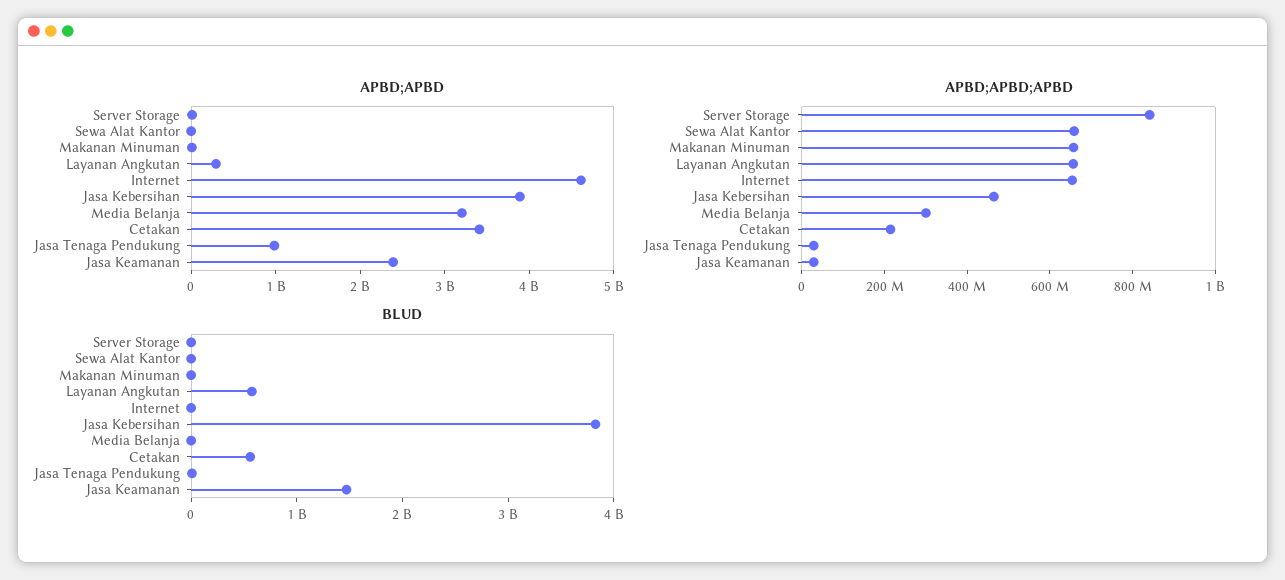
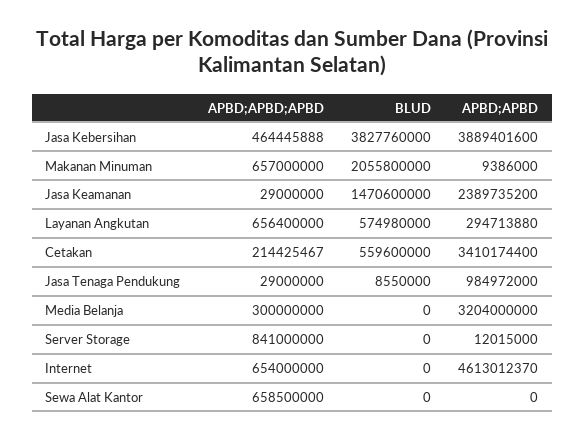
BLUD, Makanan Minuman: 0 -> 2055800000

